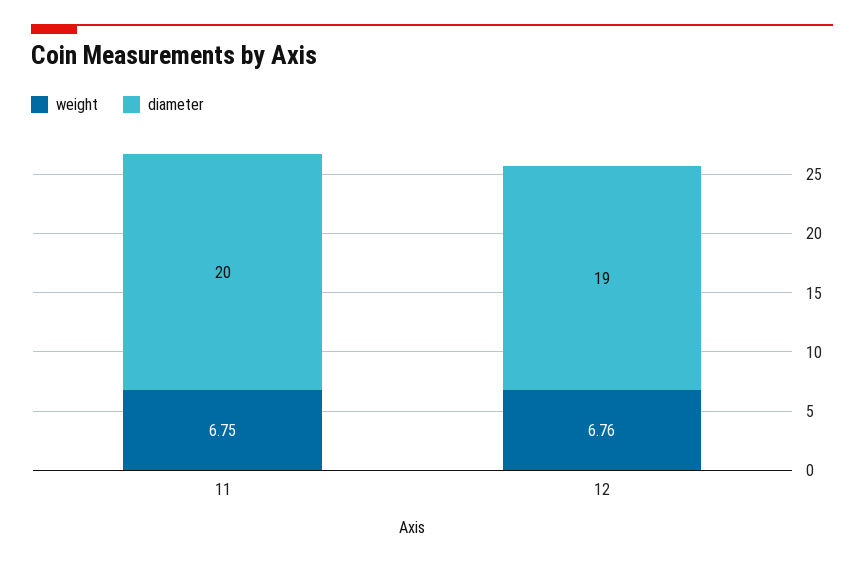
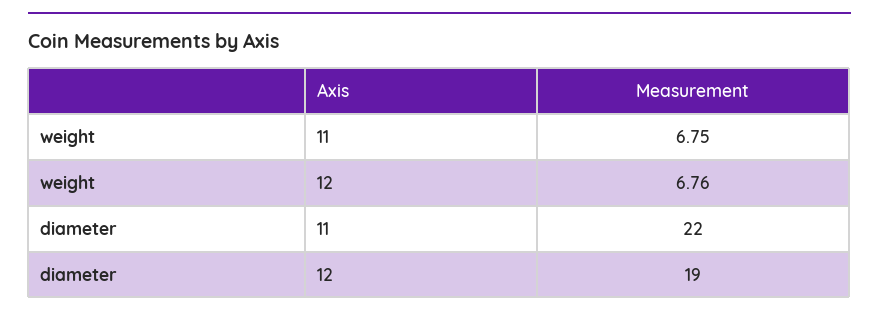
diameter, 11: 20 -> 22

